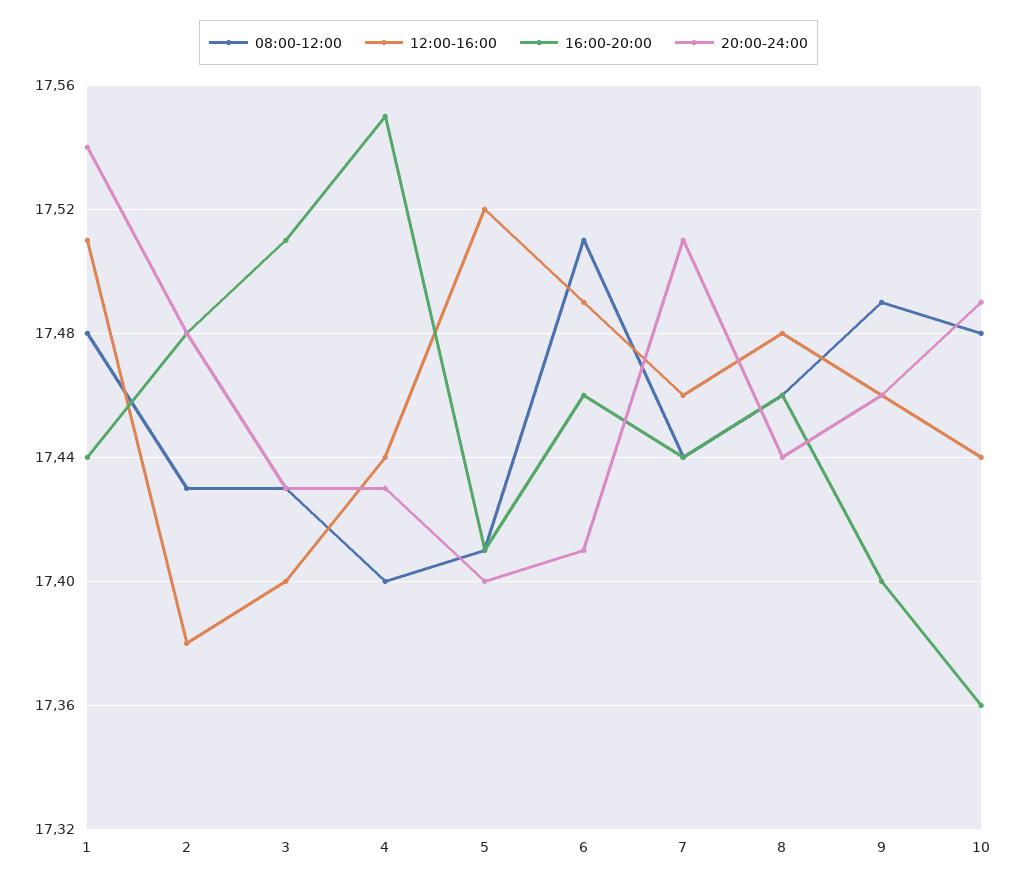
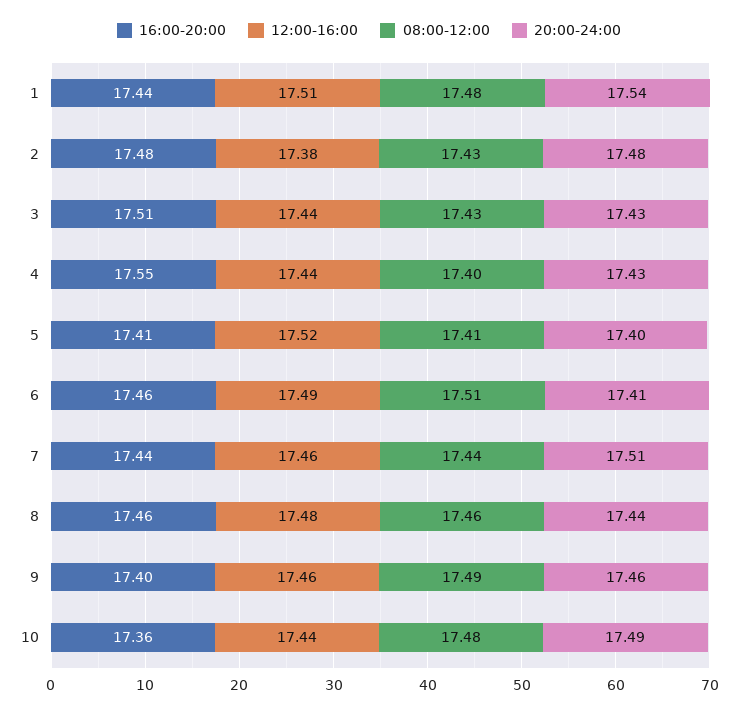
12:00-16:00, 3: 17.4 -> 17.44

